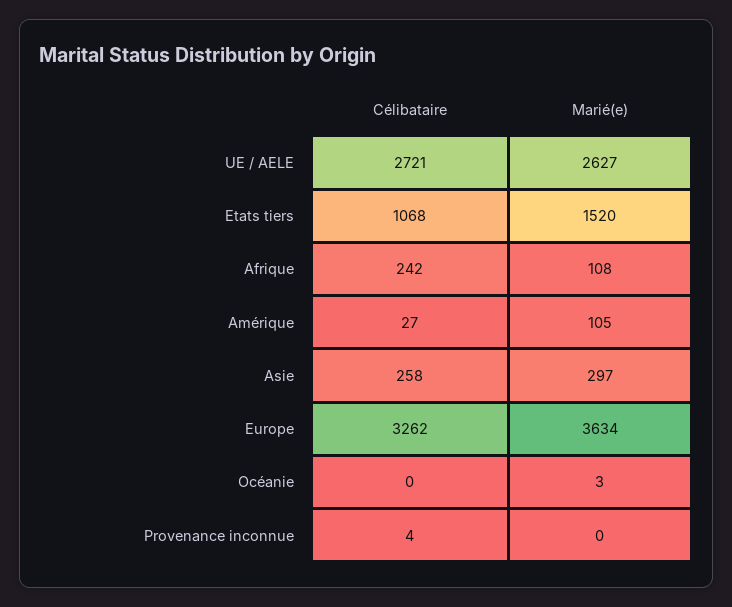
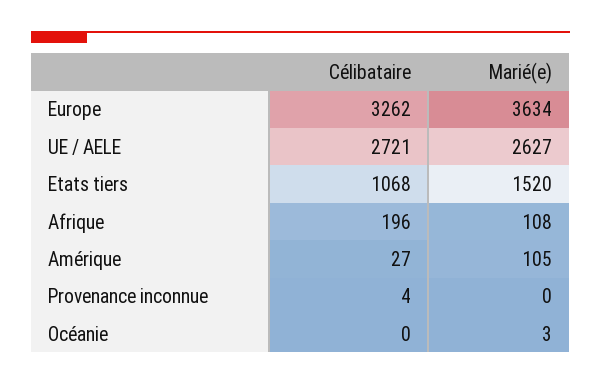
Célibataire, Afrique: 242 -> 196
Célibataire, Asie: 258 -> none
Marié(e), Asie: 297 -> none

